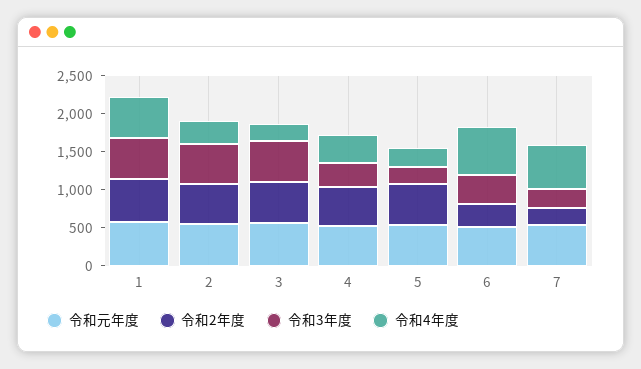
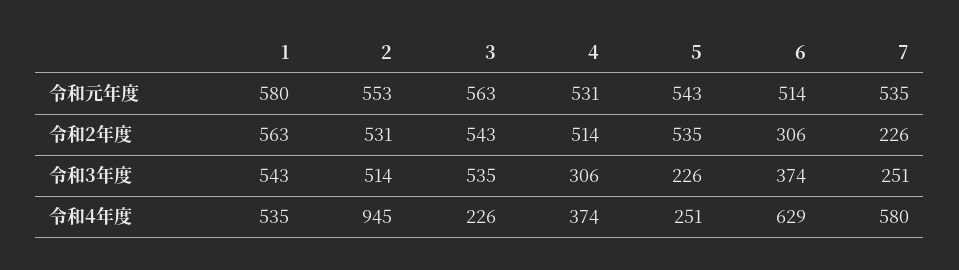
令和4年度, 2: 250 -> 945

